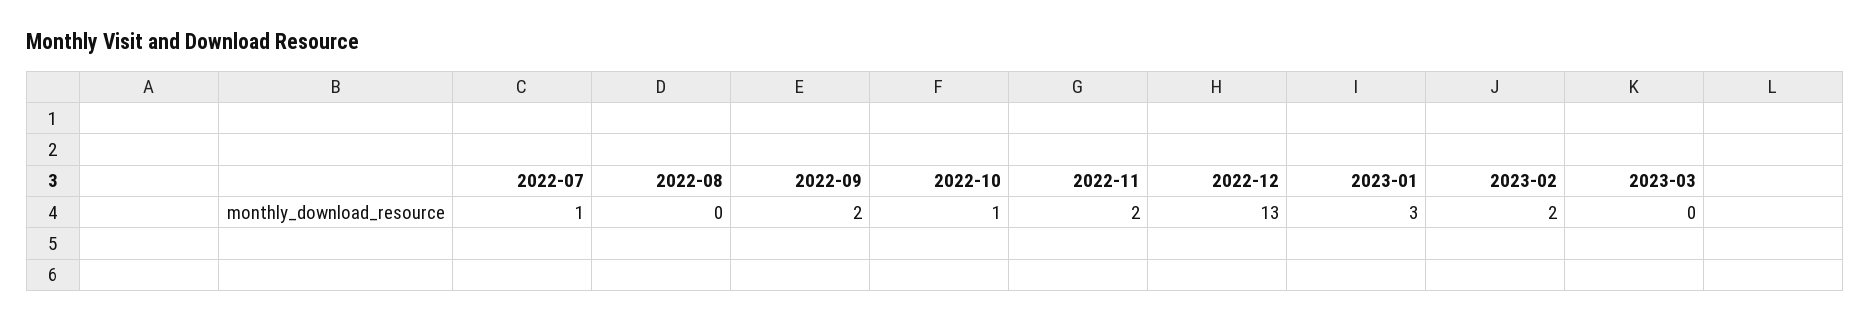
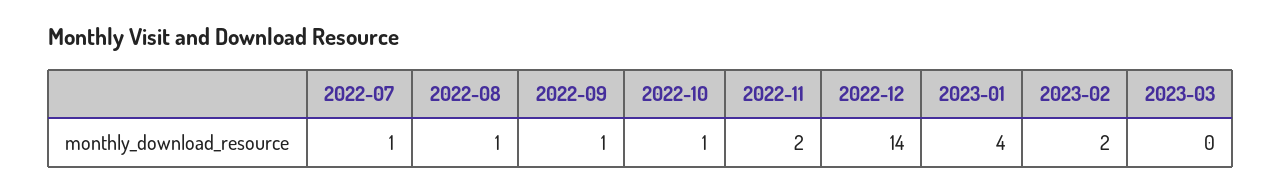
2022-08: 0 -> 1
2022-09: 2 -> 1
2022-12: 13 -> 14
2023-01: 3 -> 4

